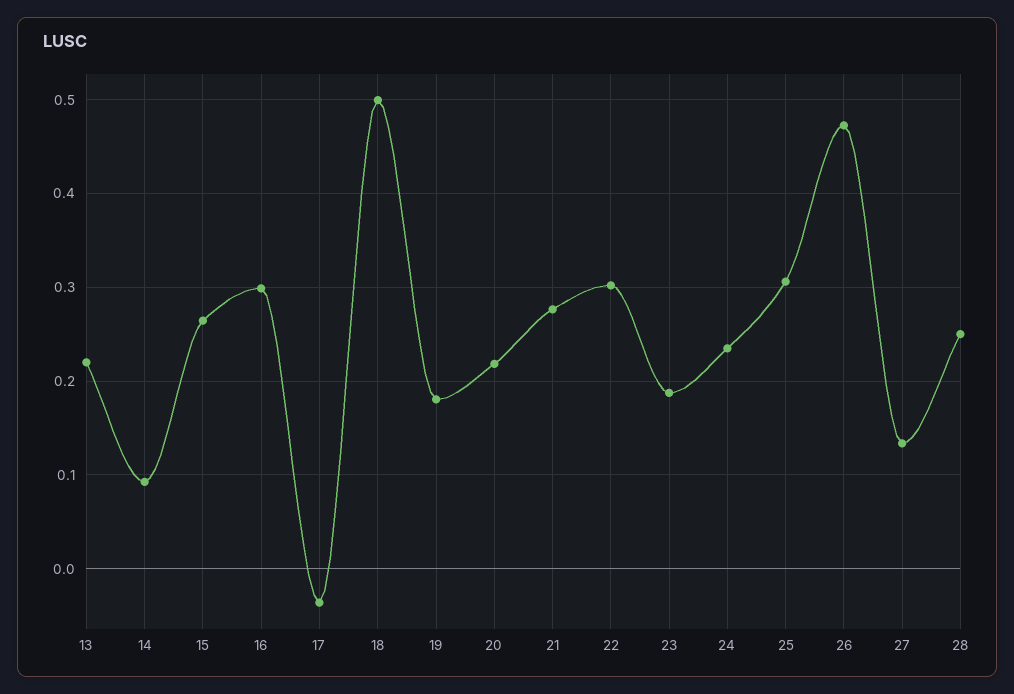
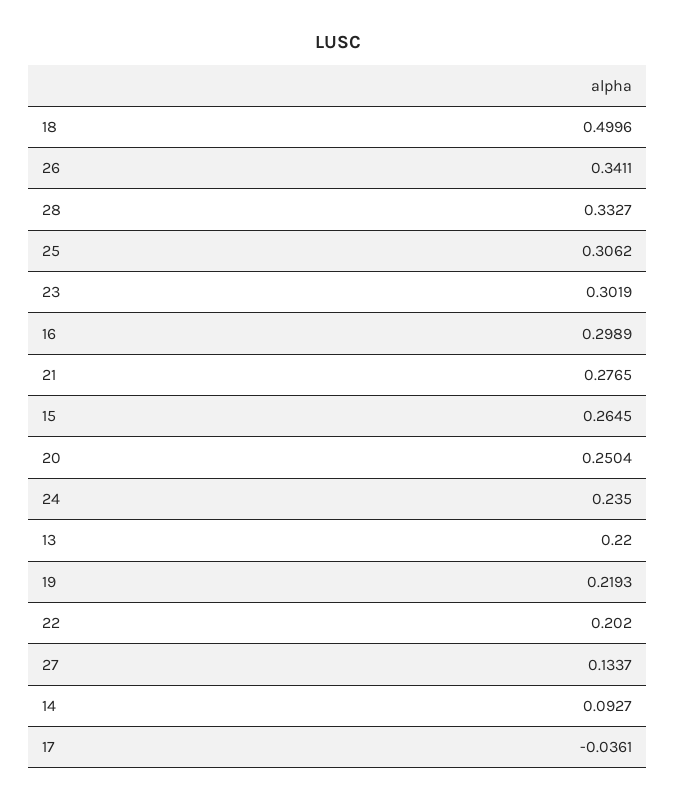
19: 0.18 -> 0.2193
20: 0.22 -> 0.2504
22: 0.3 -> 0.202
23: 0.19 -> 0.3019
26: 0.47 -> 0.3411
28: 0.25 -> 0.3327

